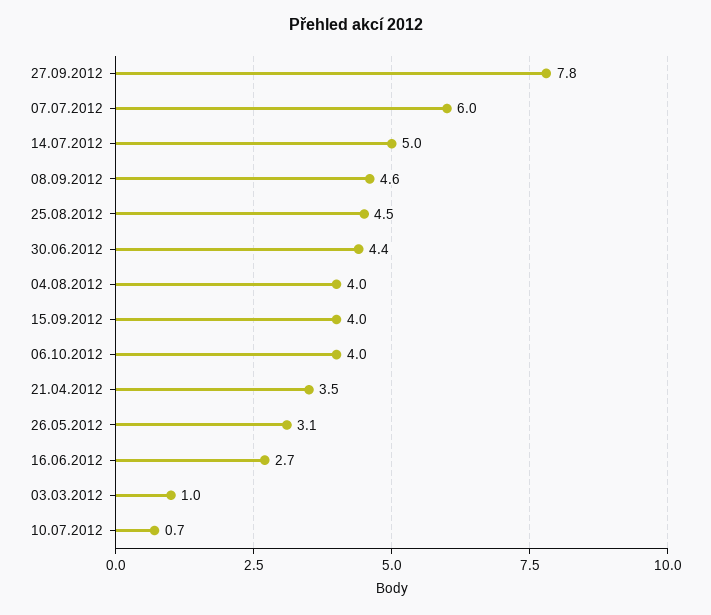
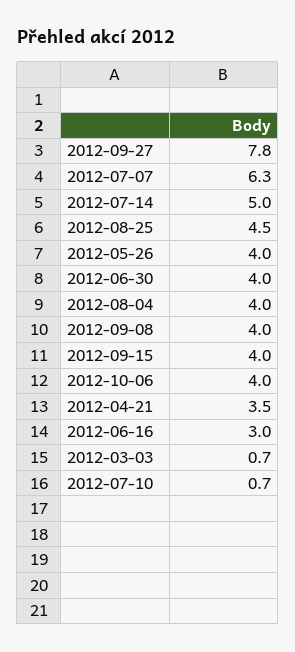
07.07.2012: 6 -> 6.3
08.09.2012: 4.6 -> 4
30.06.2012: 4.4 -> 4
26.05.2012: 3.1 -> 4
16.06.2012: 2.7 -> 3
03.03.2012: 1 -> 0.7

